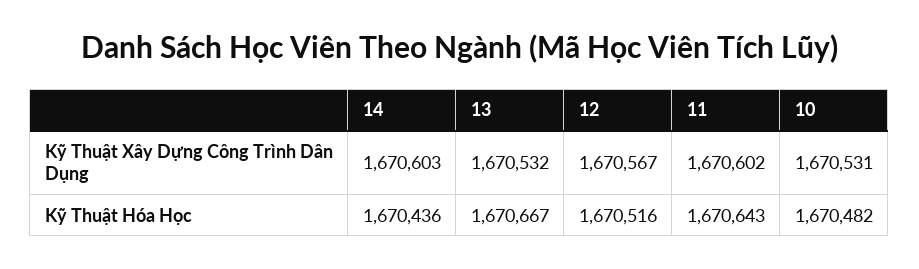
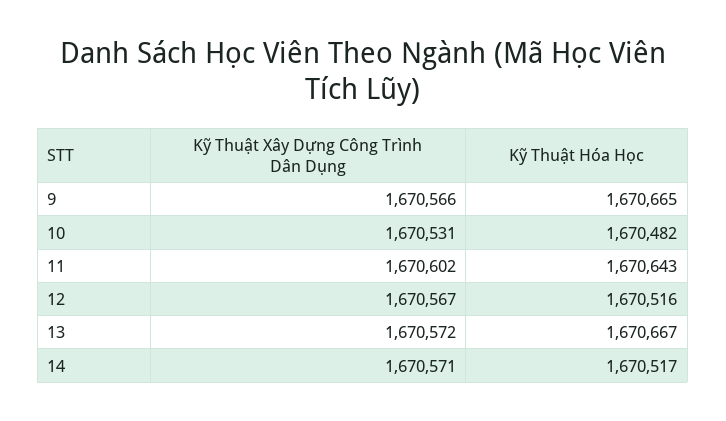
14, Kỹ Thuật Xây Dựng Công Trình Dân Dụng: 1670603 -> 1670571
13, Kỹ Thuật Xây Dựng Công Trình Dân Dụng: 1670532 -> 1670572
14, Kỹ Thuật Hóa Học: 1670436 -> 1670517
9, Kỹ Thuật Xây Dựng Công Trình Dân Dụng: none -> 1670566
9, Kỹ Thuật Hóa Học: none -> 1670665

